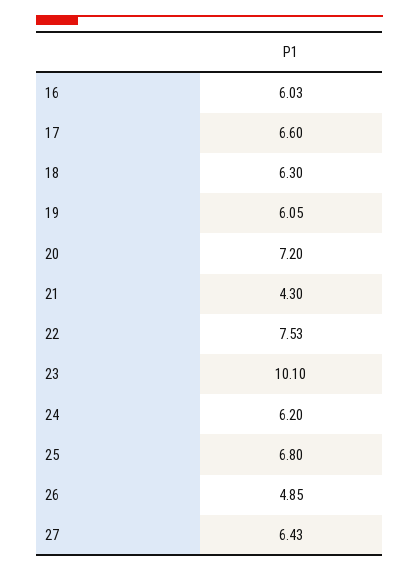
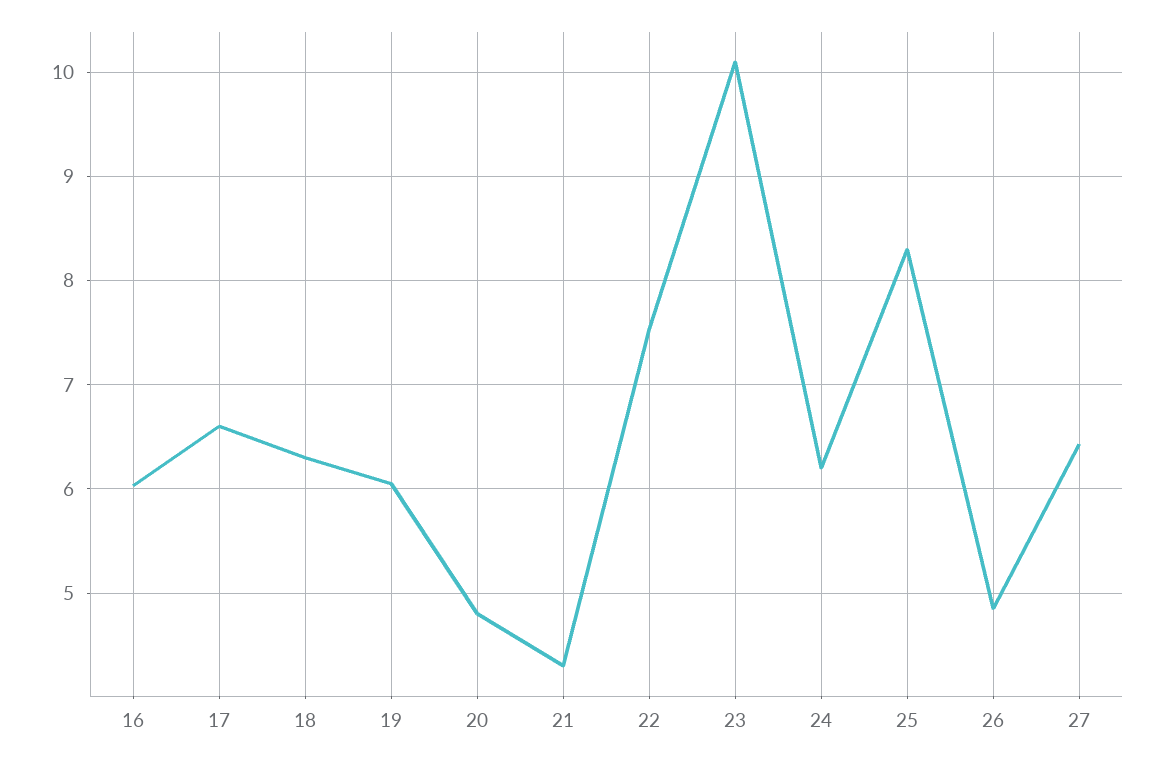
20: 7.2 -> 4.8
25: 6.8 -> 8.3

